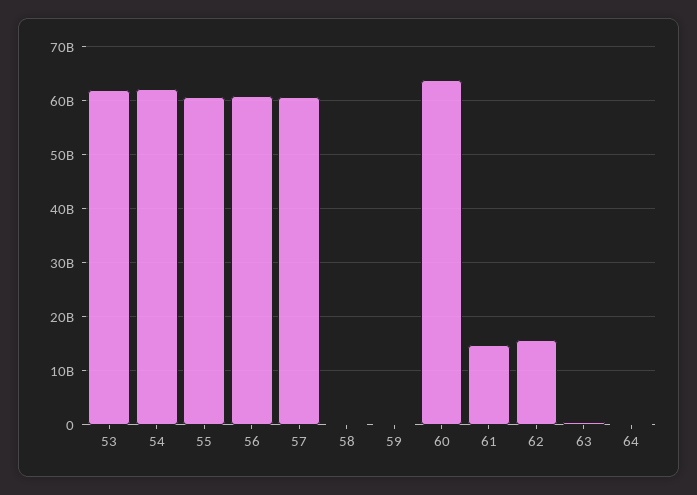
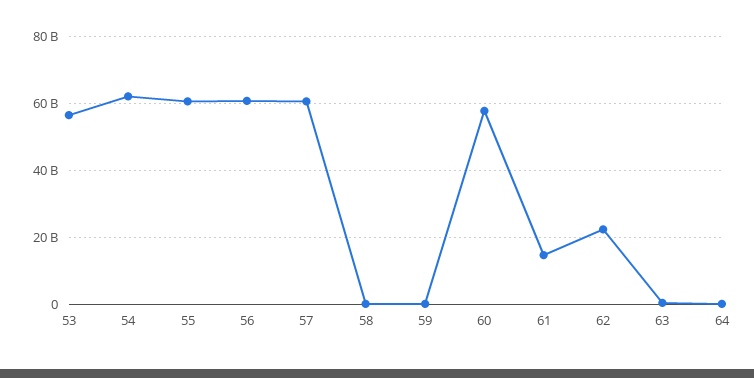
53: 62000000000 -> 56000000000
60: 64000000000 -> 58000000000
62: 16000000000 -> 22000000000

